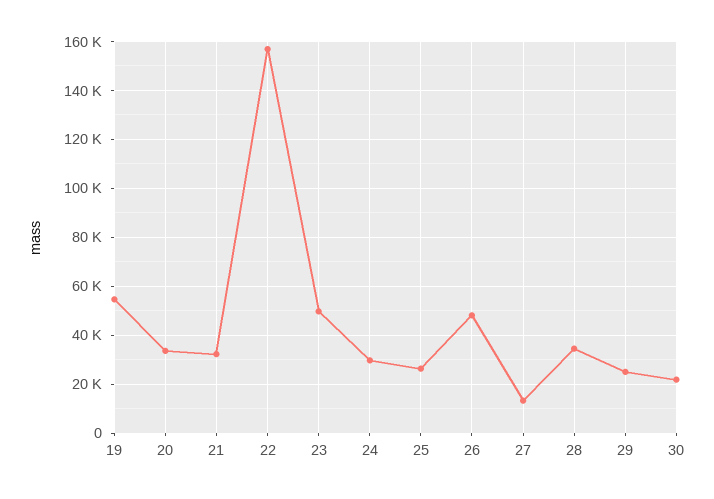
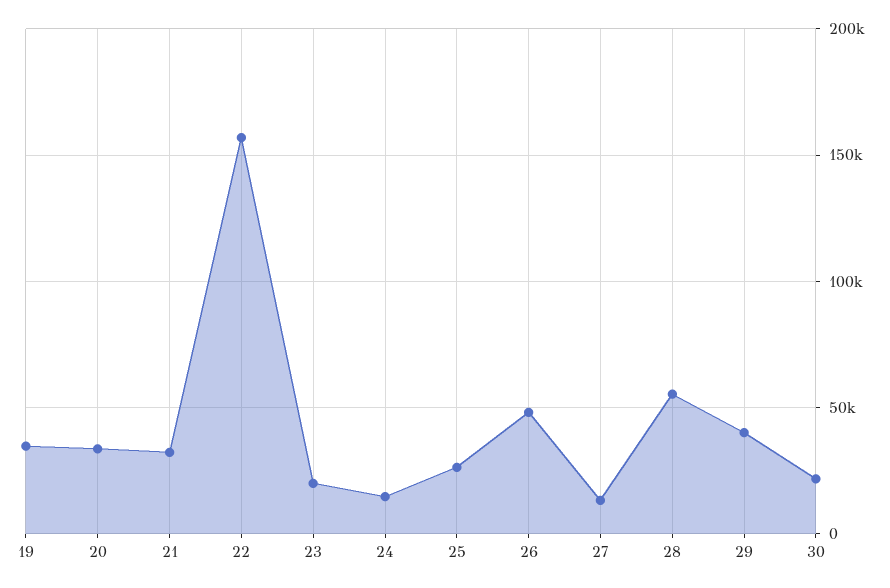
19: 55000 -> 35000
23: 50000 -> 20000
24: 30000 -> 15000
28: 35000 -> 55000
29: 25000 -> 40000

